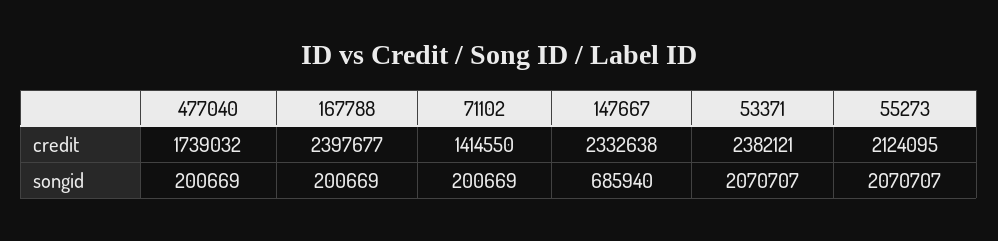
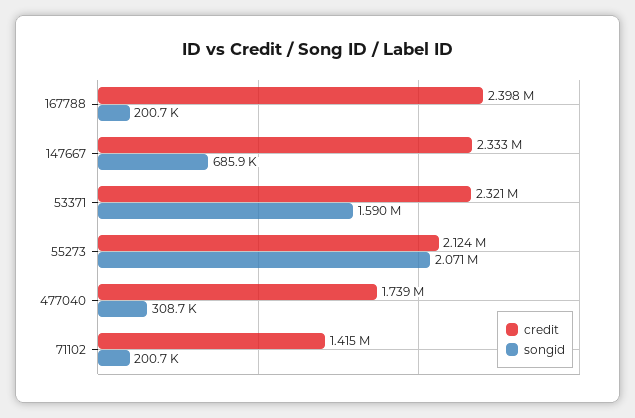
credit, 53371: 2382121 -> 2321000
songid, 477040: 200669 -> 308700
songid, 53371: 2070707 -> 1590000

